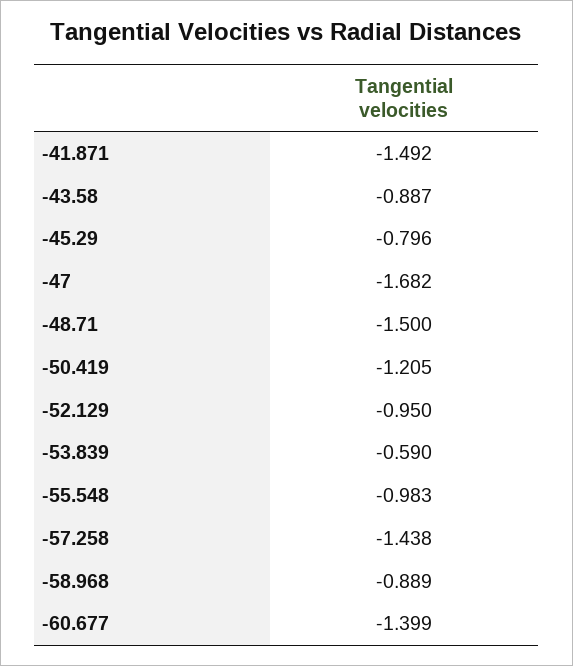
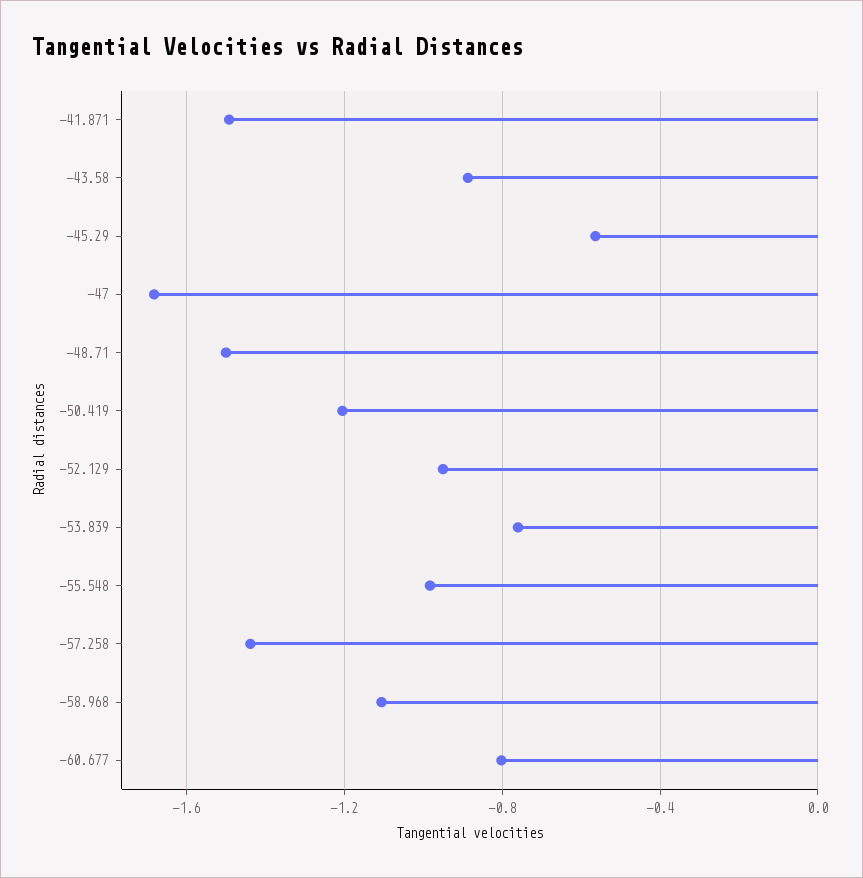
-45.29: -0.796 -> -0.55
-53.839: -0.59 -> -0.75
-58.968: -0.889 -> -1.1
-60.677: -1.399 -> -0.8

